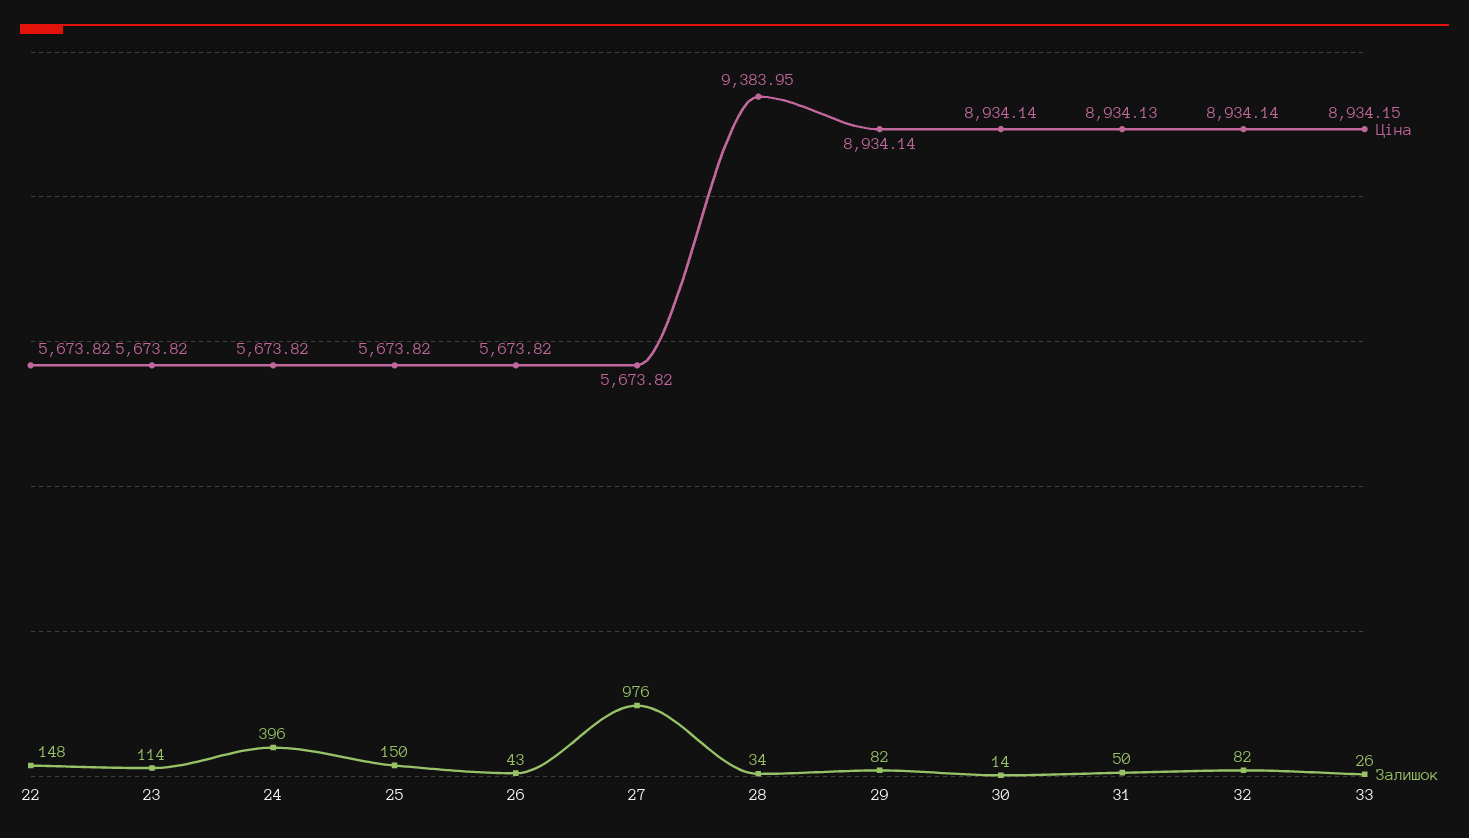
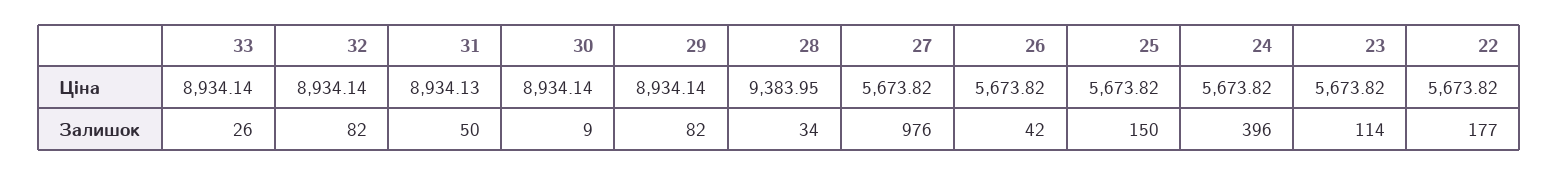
Залишок, 22: 148 -> 177
Залишок, 26: 43 -> 42
Залишок, 30: 14 -> 9
Ціна, 33: 8934.15 -> 8934.14

